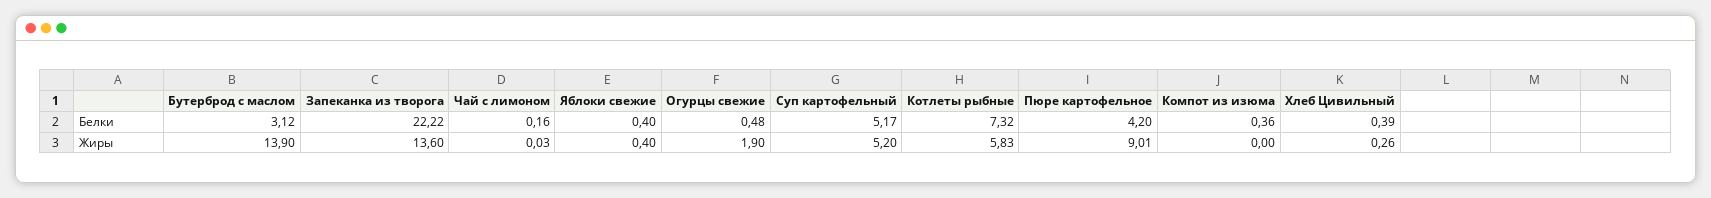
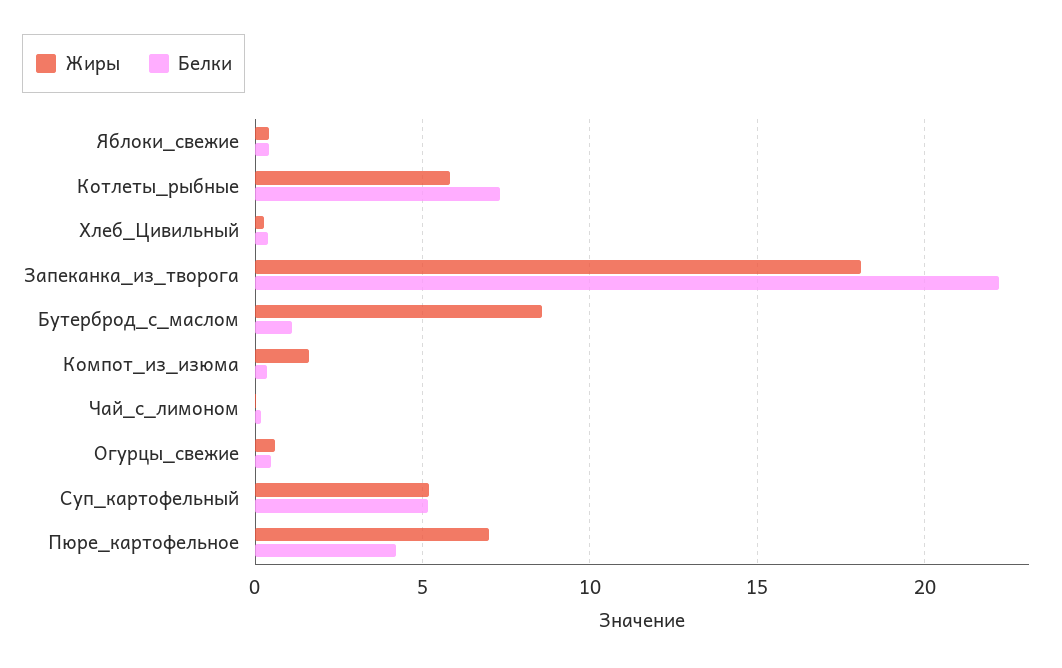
Белки, Бутерброд с маслом: 3.12 -> 1
Жиры, Бутерброд с маслом: 13.9 -> 8.5
Жиры, Запеканка из творога: 13.6 -> 18
Жиры, Огурцы свежие: 1.9 -> 0.5
Жиры, Пюре картофельное: 9.01 -> 7
Жиры, Компот из изюма: 0 -> 1.5

